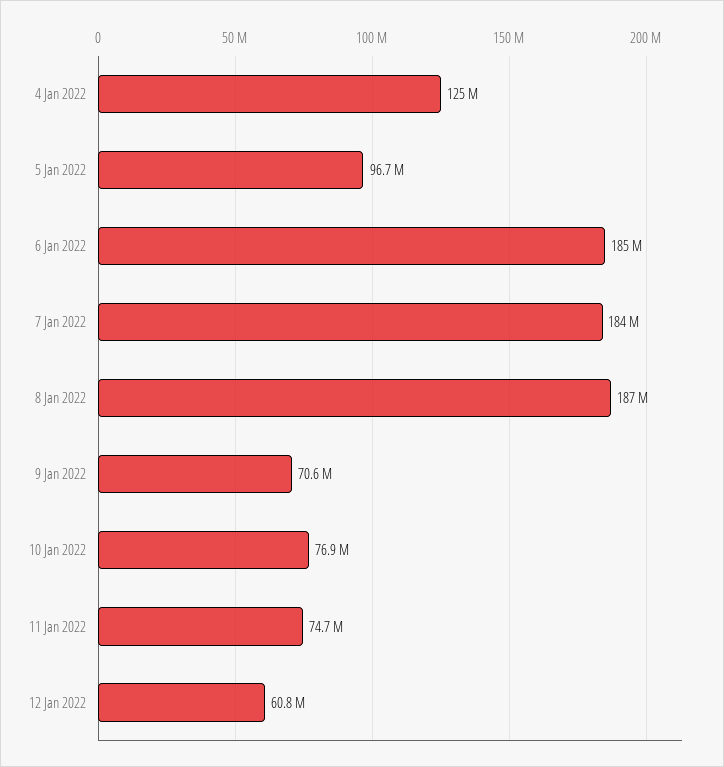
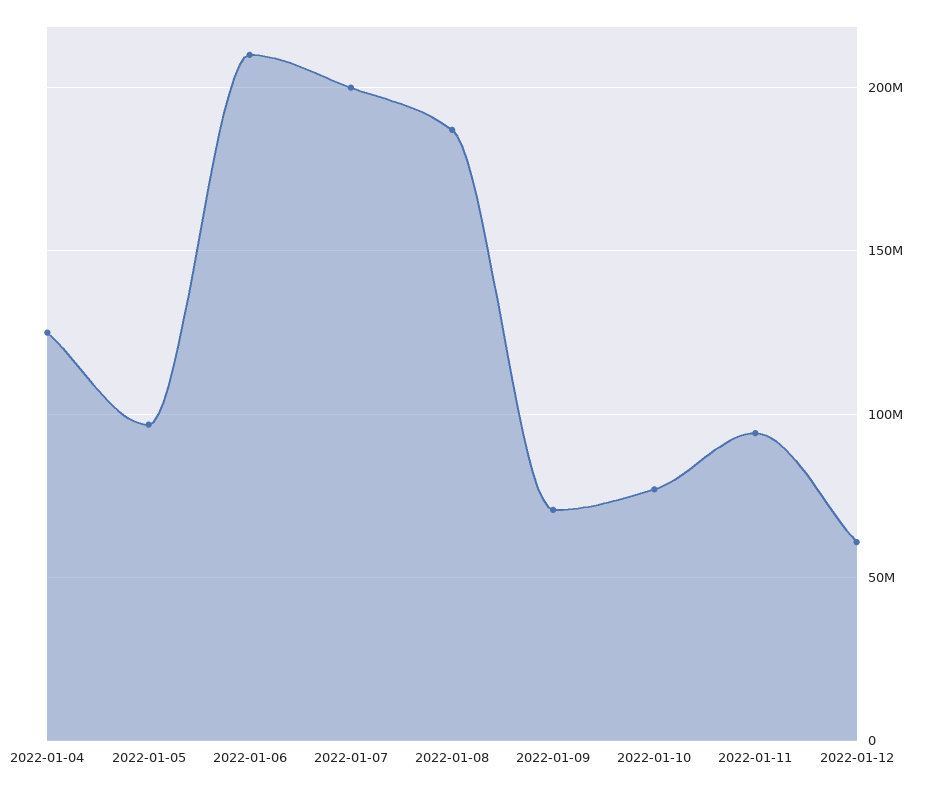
6 Jan 2022: 185000000 -> 210000000
7 Jan 2022: 184000000 -> 200000000
11 Jan 2022: 74700000 -> 95000000

